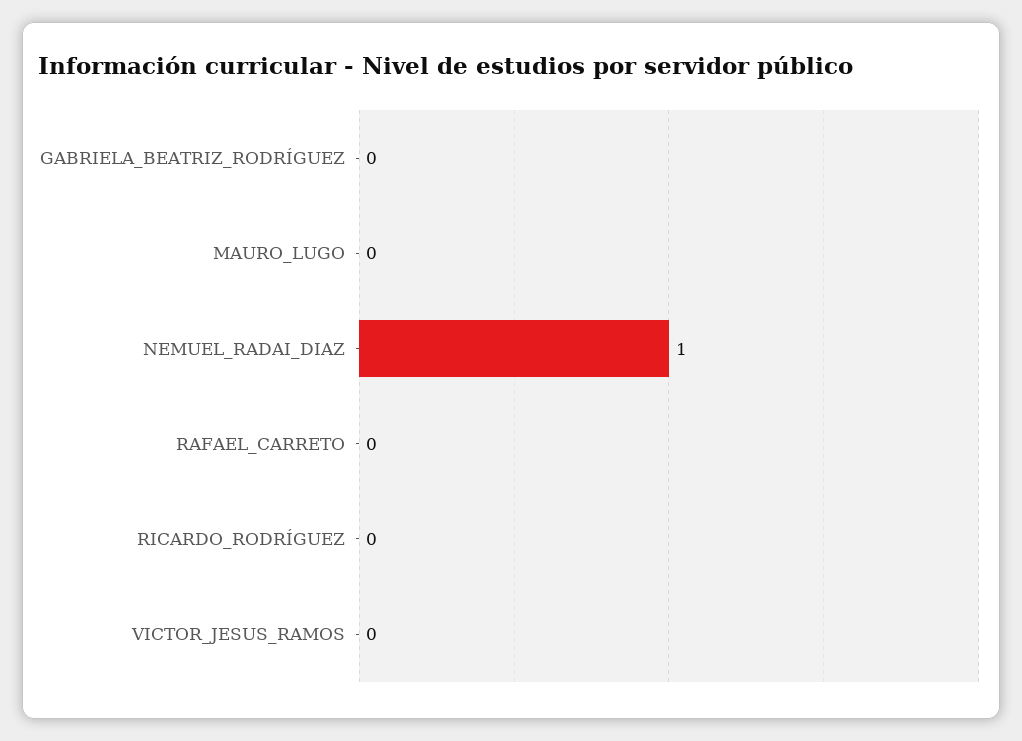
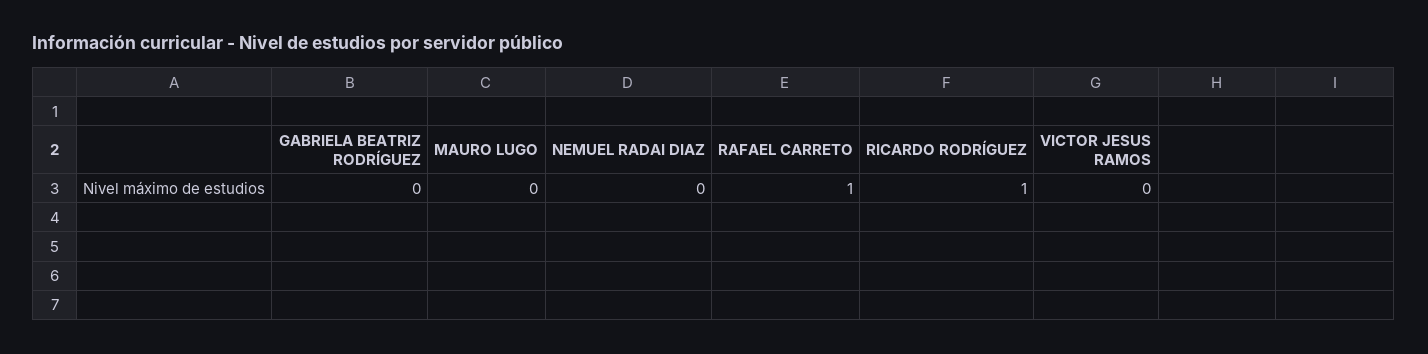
NEMUEL_RADAI_DIAZ: 1 -> 0
RAFAEL_CARRETO: 0 -> 1
RICARDO_RODRÍGUEZ: 0 -> 1

